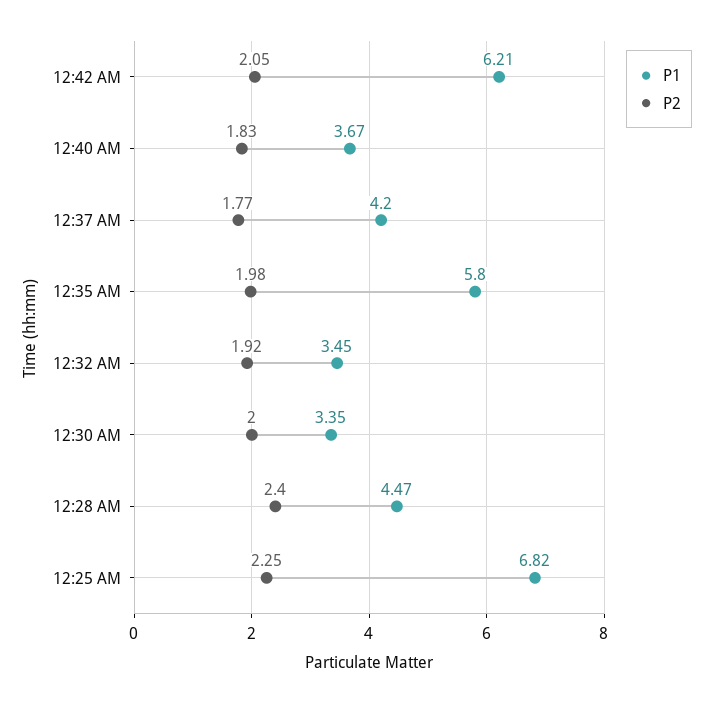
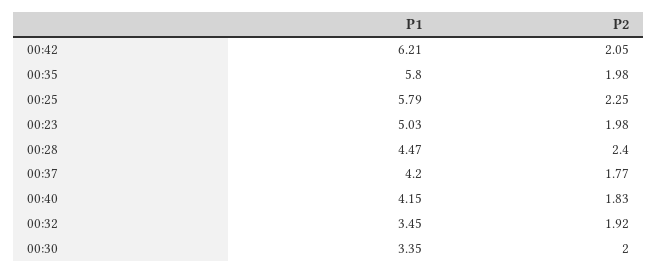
P1, 12:40 AM: 3.67 -> 4.15
P1, 12:25 AM: 6.82 -> 5.79
P1, 00:23: none -> 5.03
P2, 00:23: none -> 1.98

